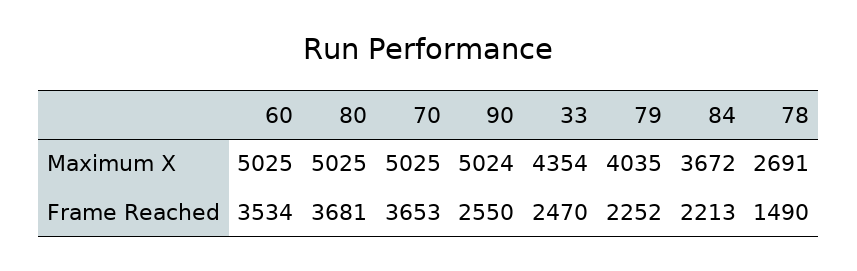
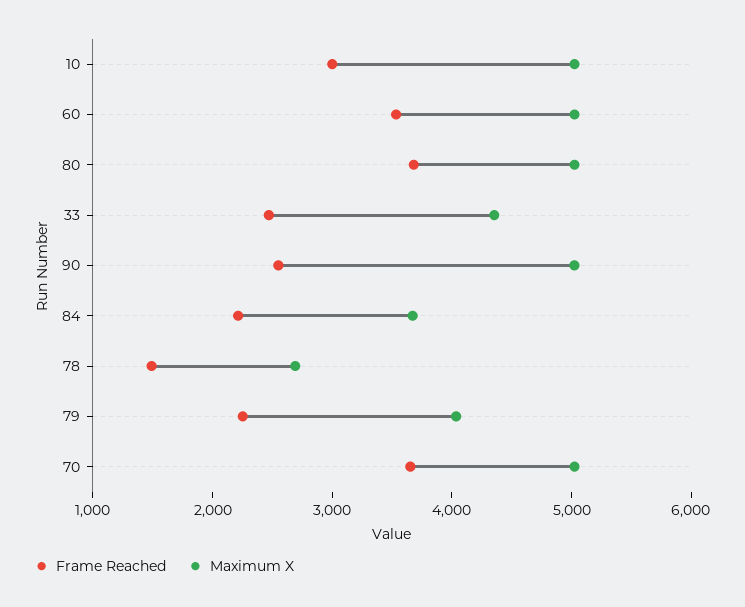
Frame Reached, 10: none -> 3000
Maximum X, 10: none -> 5000

